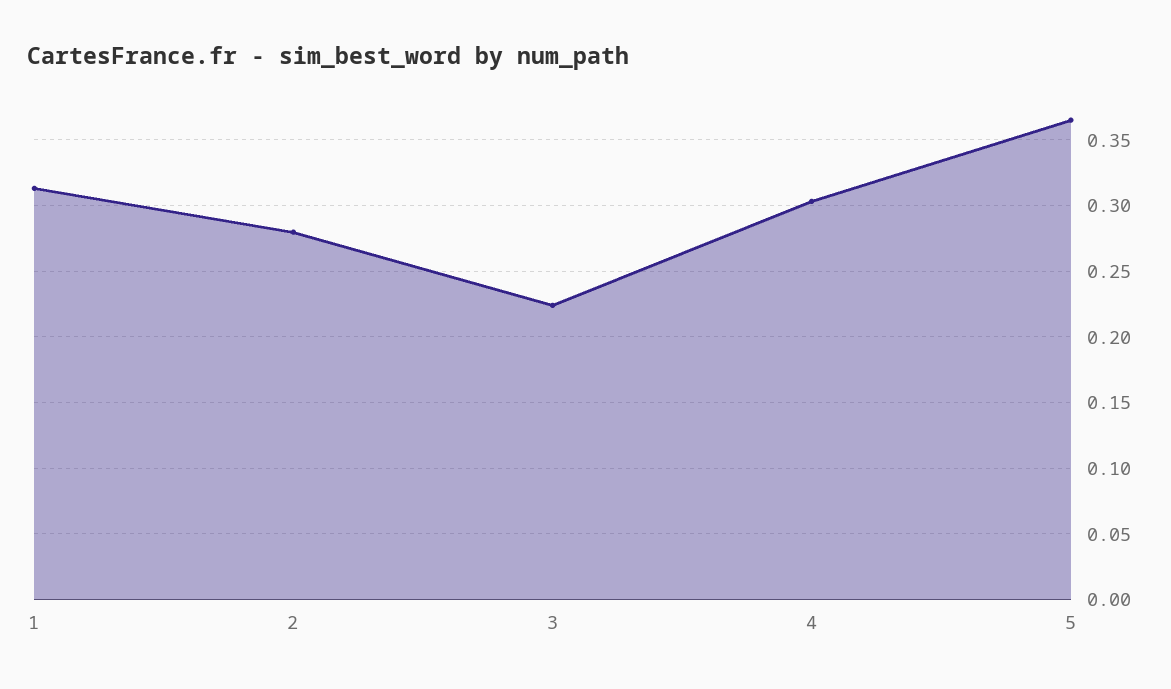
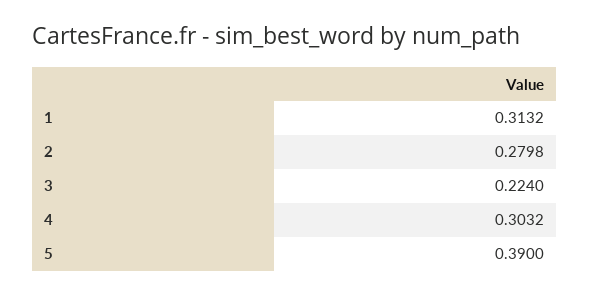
5: 0.365 -> 0.39

